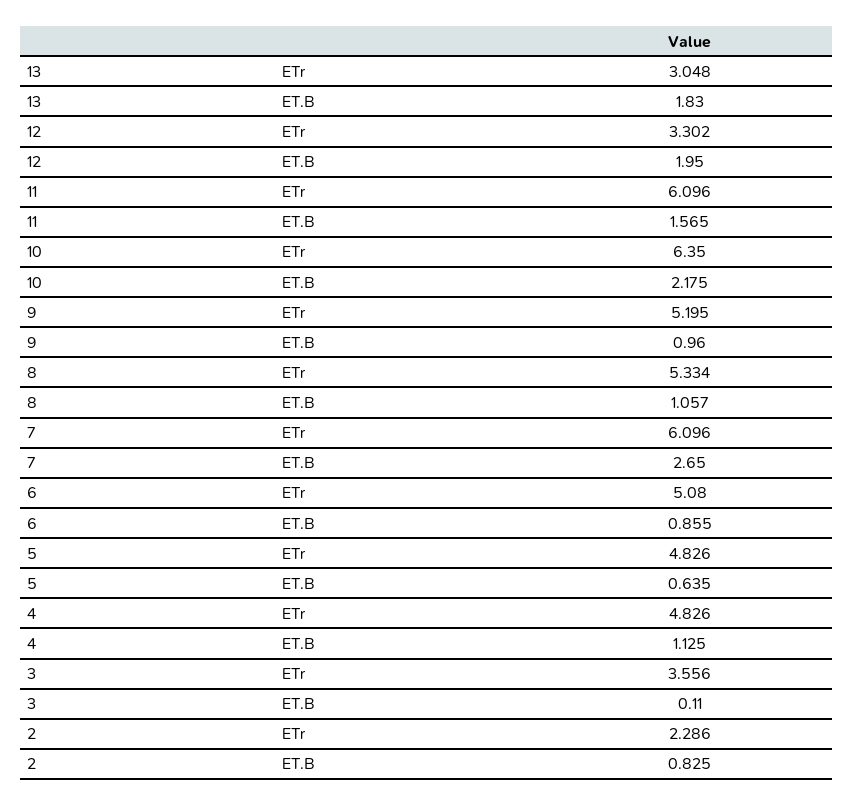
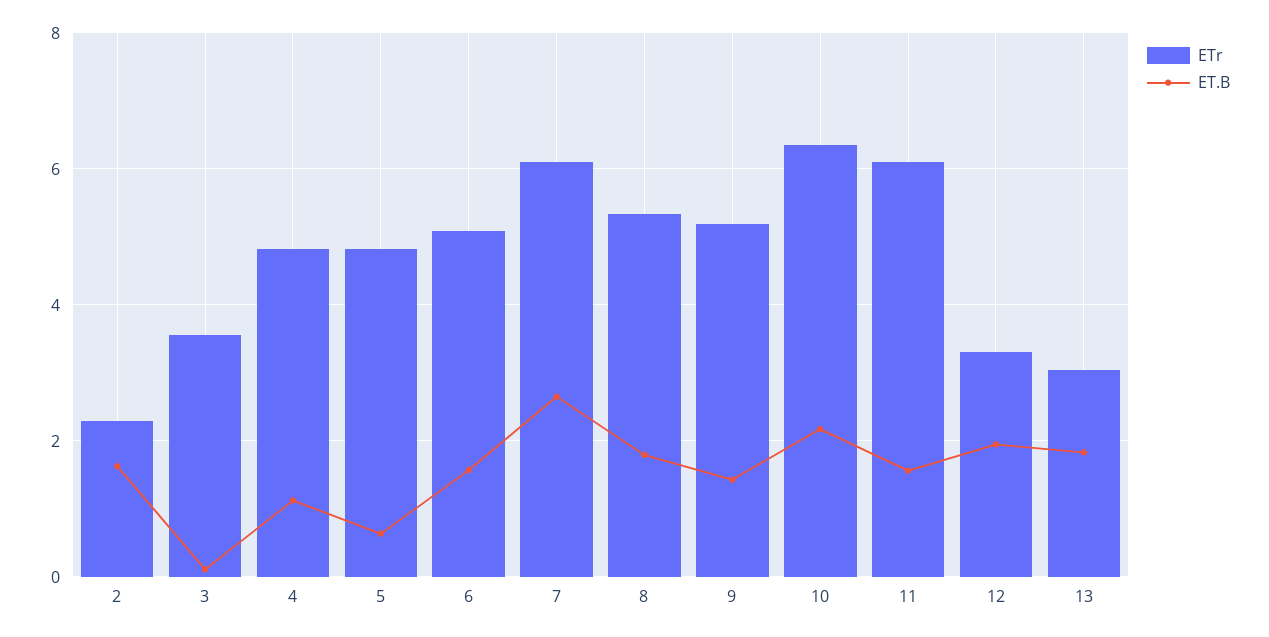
ET.B, 9: 0.96 -> 1.4
ET.B, 8: 1.057 -> 1.8
ET.B, 6: 0.855 -> 1.6
ET.B, 2: 0.825 -> 1.6

